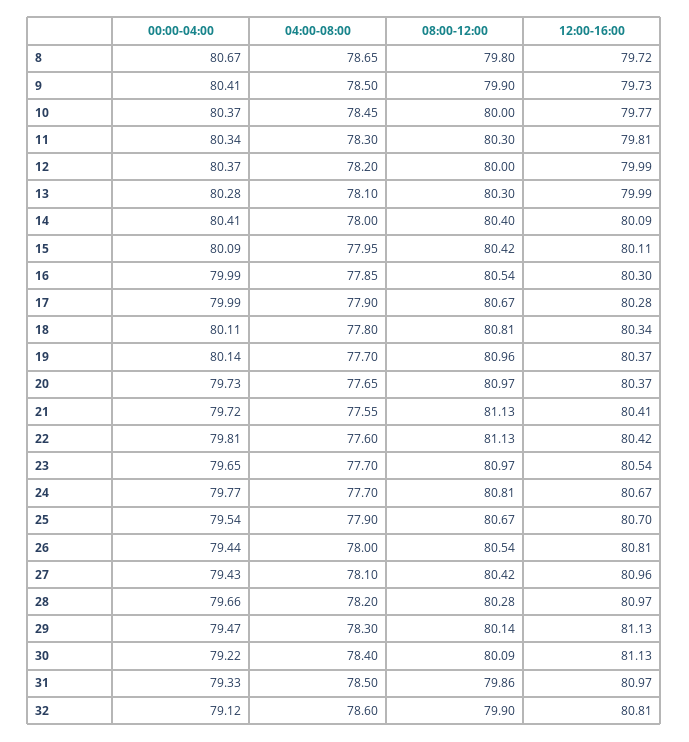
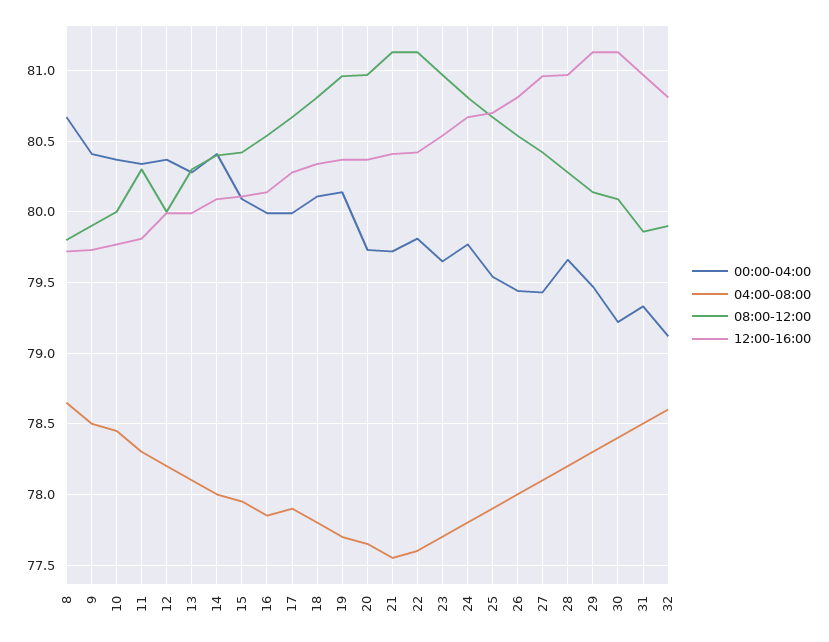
12:00-16:00, 16: 80.3 -> 80.15
04:00-08:00, 24: 77.7 -> 77.8

